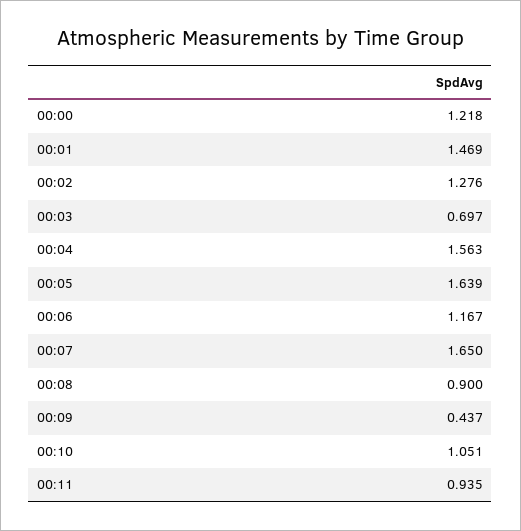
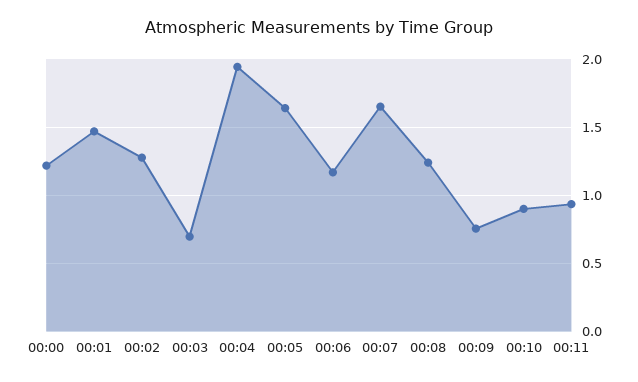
00:04: 1.563 -> 1.95
00:08: 0.9 -> 1.25
00:09: 0.437 -> 0.75
00:10: 1.051 -> 0.9

